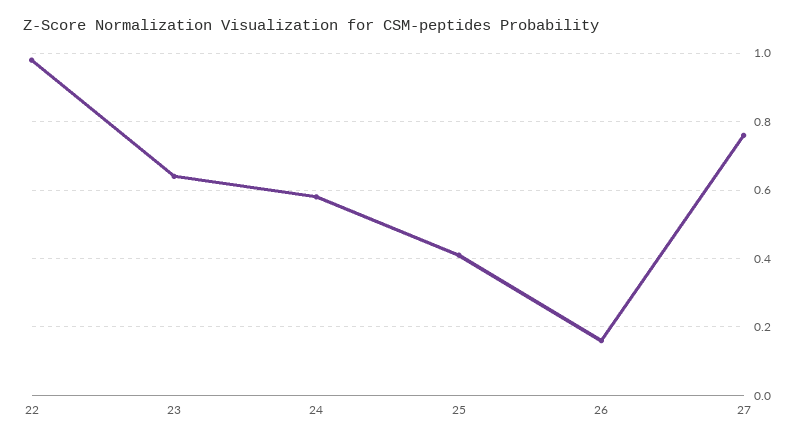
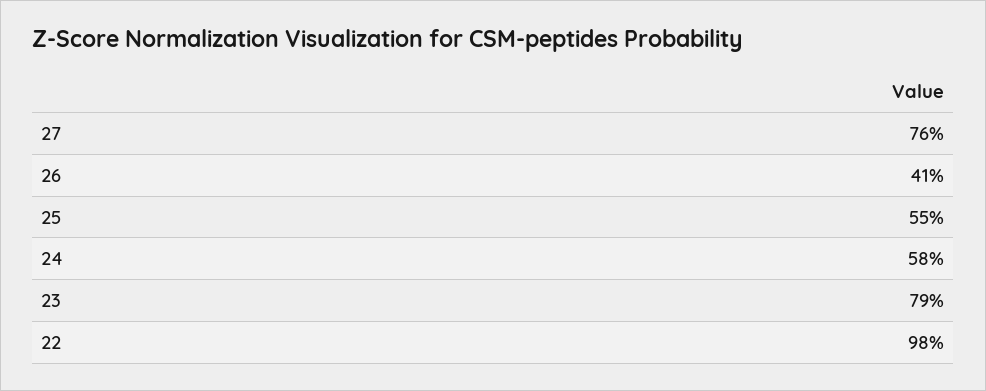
23: 0.65 -> 0.79
25: 0.4 -> 0.55
26: 0.15 -> 0.41

